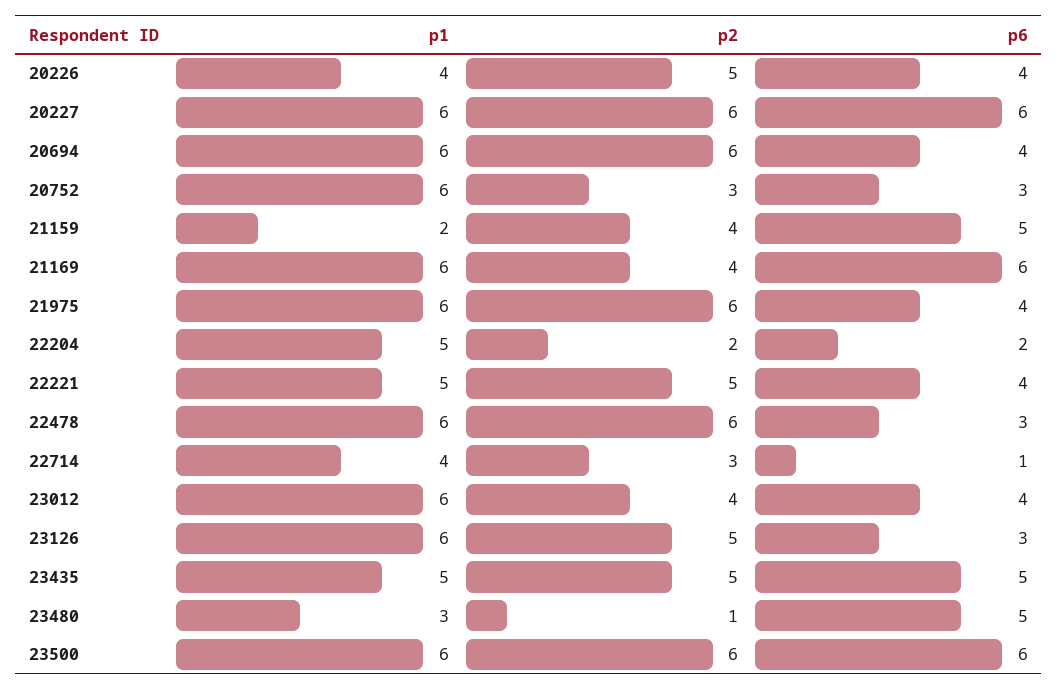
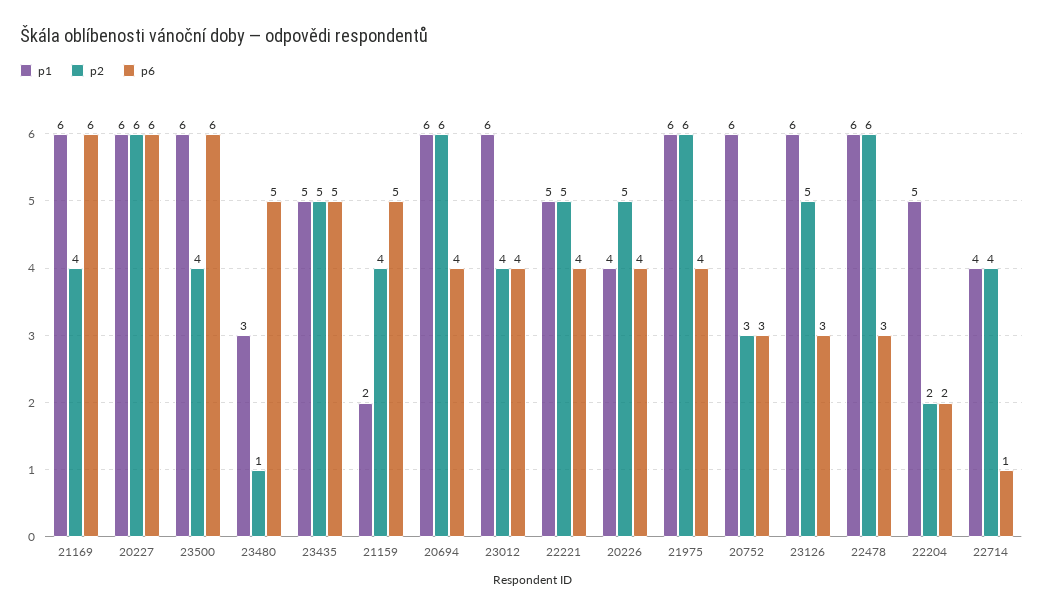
p2, 22714: 3 -> 4
p2, 23500: 6 -> 4

